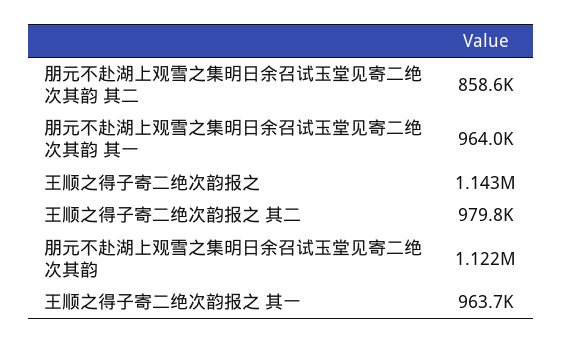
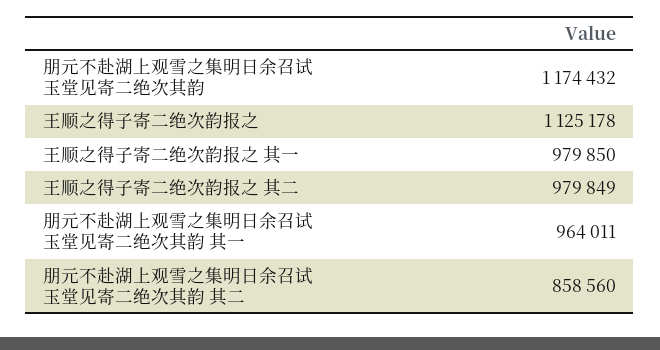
王顺之得子寄二绝次韵报之: 1143000 -> 1125178
朋元不赴湖上观雪之集明日余召试玉堂见寄二绝次其韵: 1122000 -> 1174432
王顺之得子寄二绝次韵报之 其一: 963700 -> 979850

